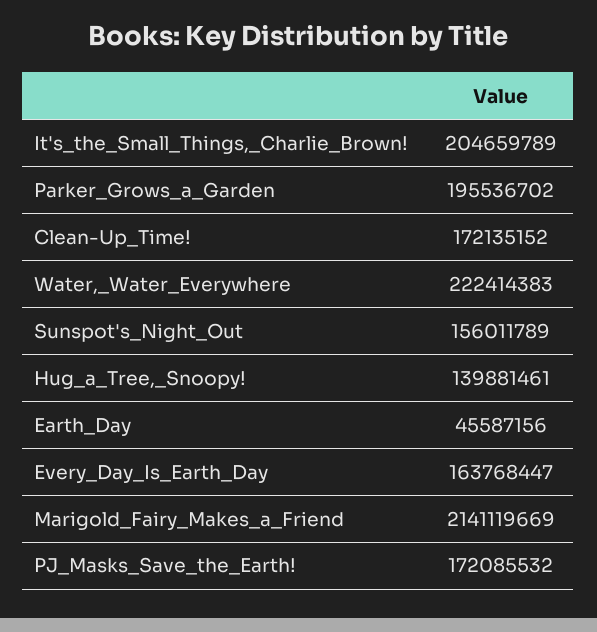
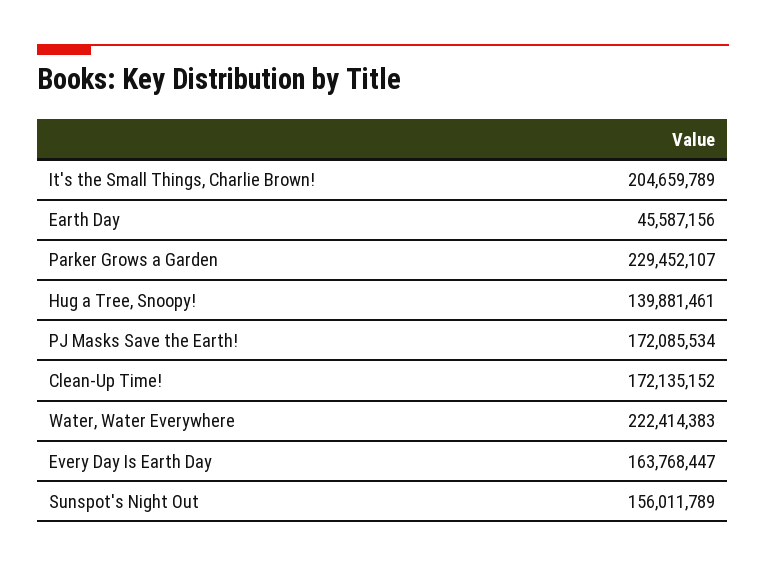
Parker_Grows_a_Garden: 195536702 -> 229452107
Marigold_Fairy_Makes_a_Friend: 2141119669 -> none
PJ_Masks_Save_the_Earth!: 172085532 -> 172085534

